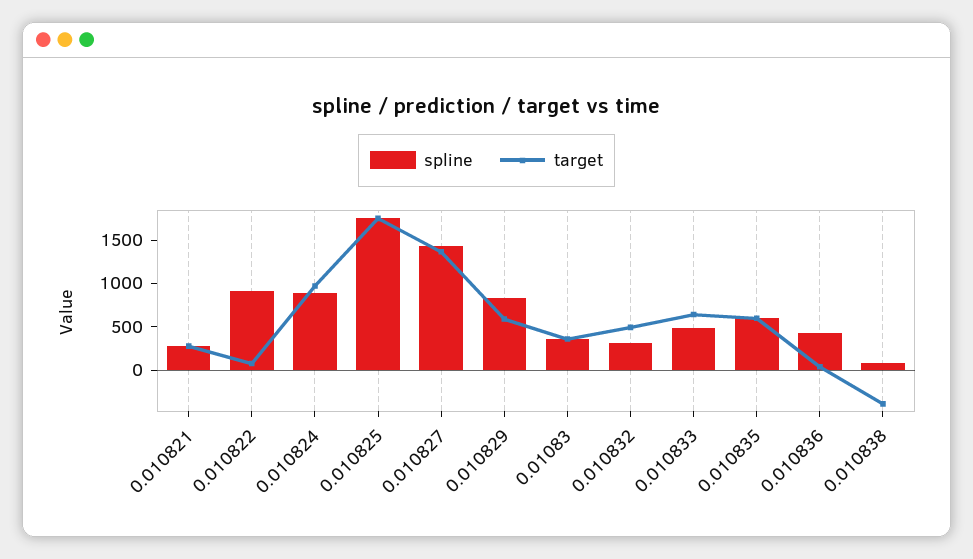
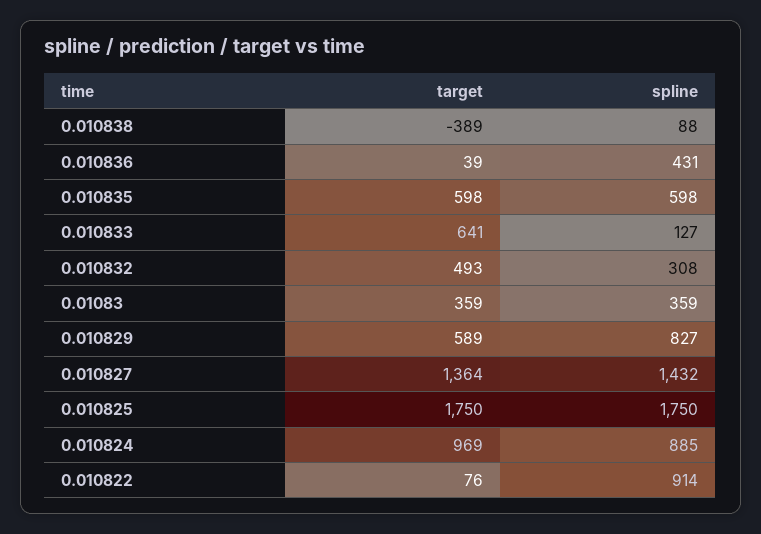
spline, 0.010821: 300 -> none
target, 0.010821: 300 -> none
spline, 0.010833: 500 -> 127

